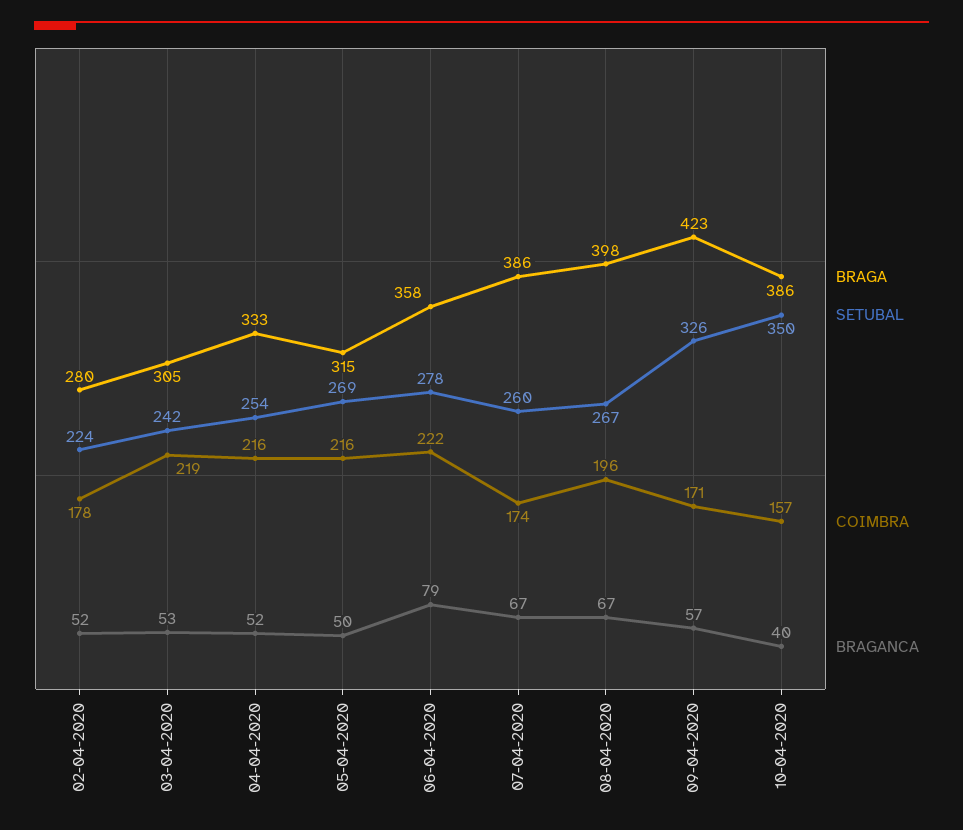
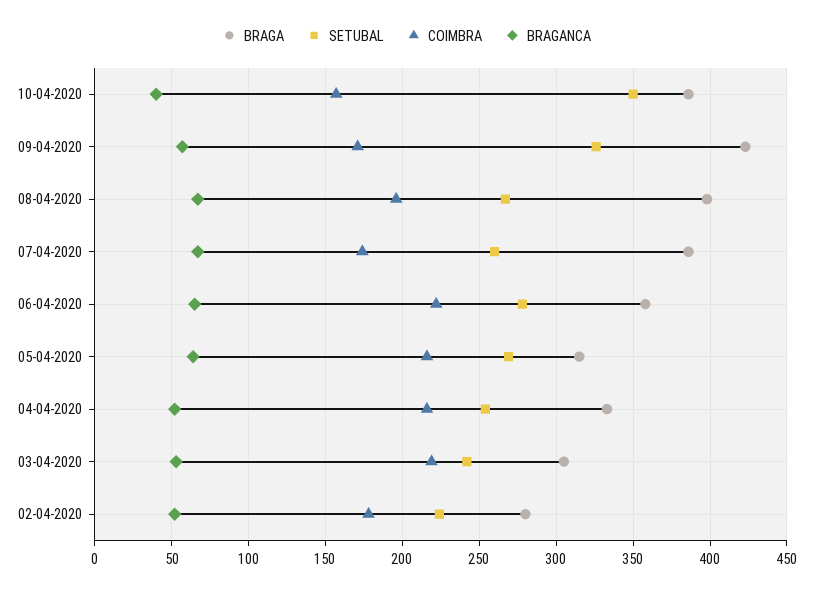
BRAGANCA, 05-04-2020: 50 -> 65
BRAGANCA, 06-04-2020: 79 -> 65

